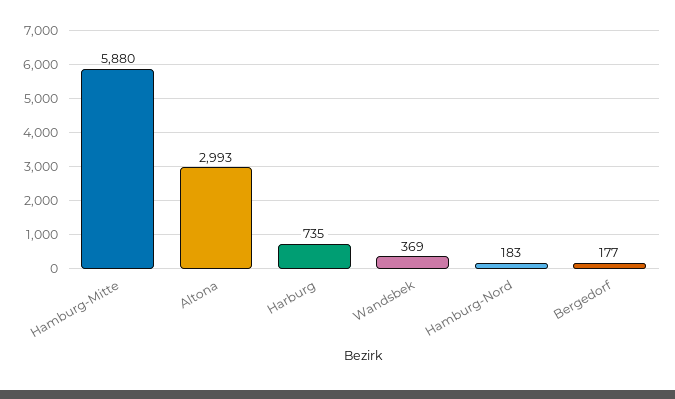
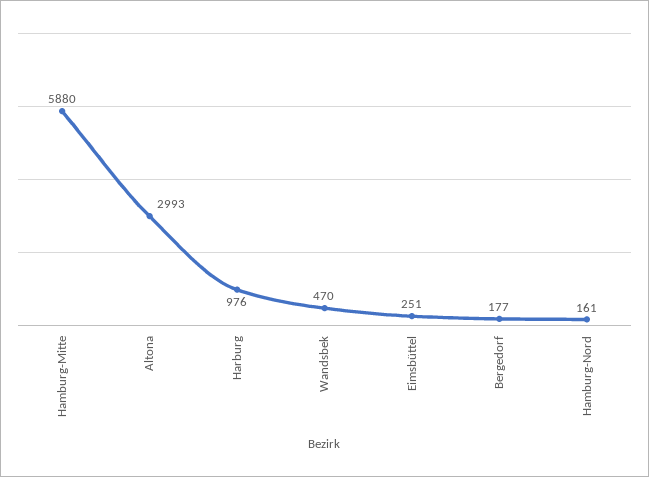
Harburg: 735 -> 976
Wandsbek: 369 -> 470
Hamburg-Nord: 183 -> 161
Eimsbüttel: none -> 251

